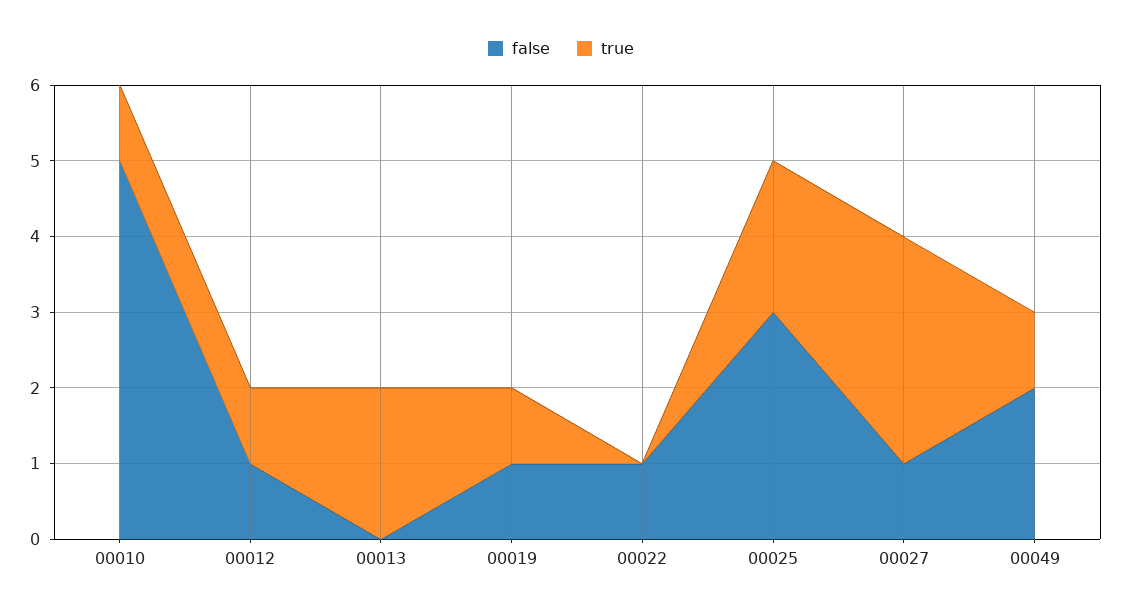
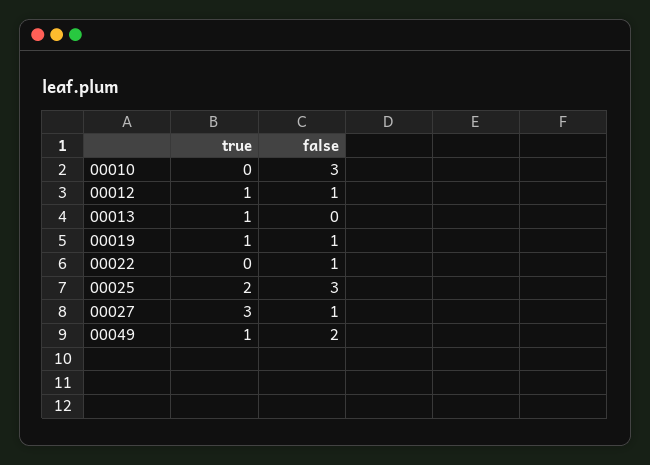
false, 00010: 5 -> 3
true, 00010: 1 -> 0
true, 00013: 2 -> 1

